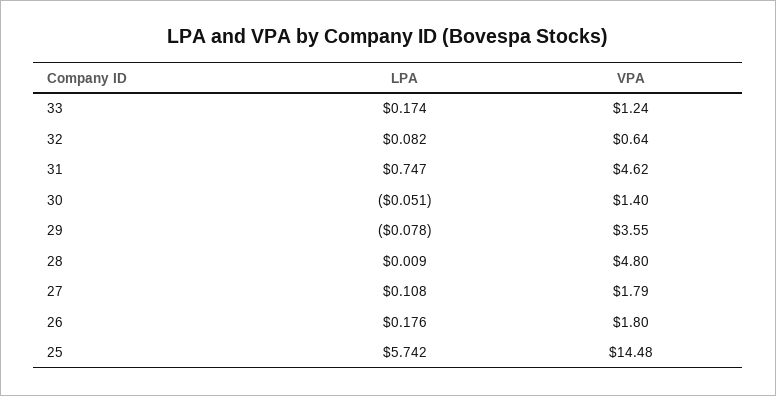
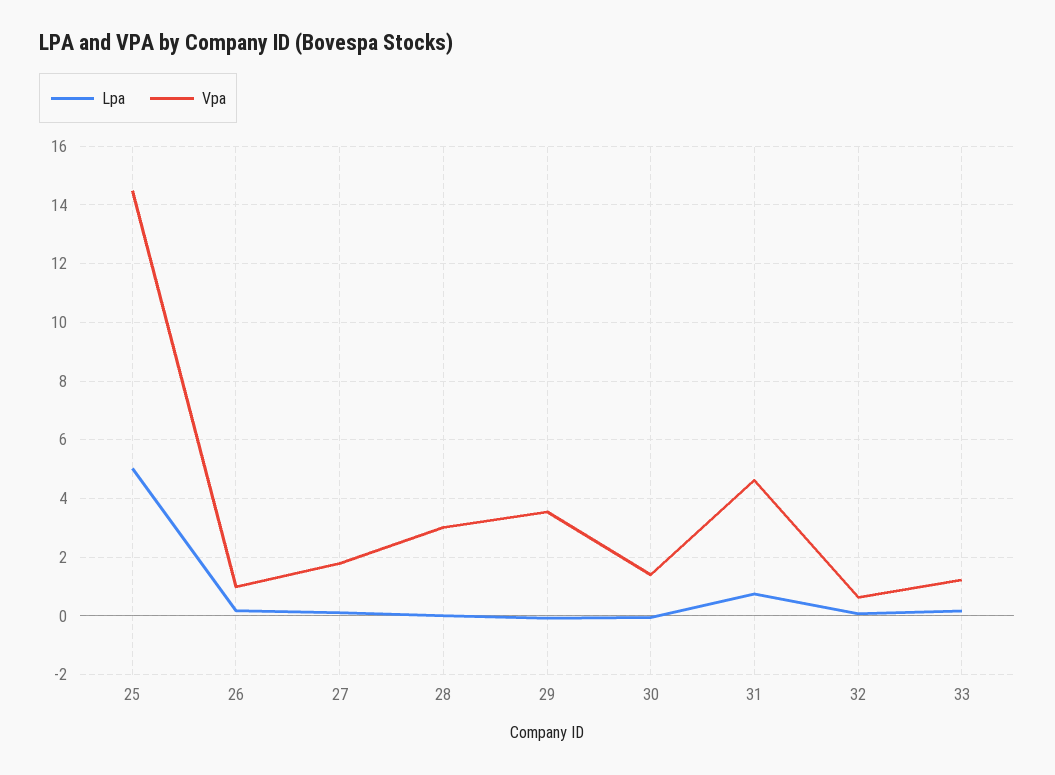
VPA, 28: 4.8 -> 3
VPA, 26: 1.8 -> 1
LPA, 25: 5.742 -> 5

